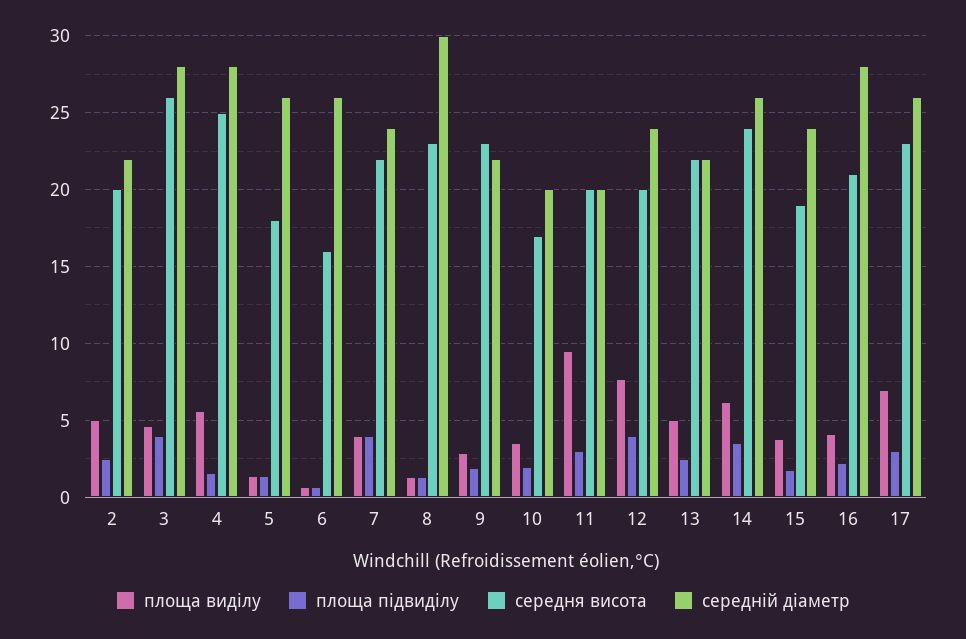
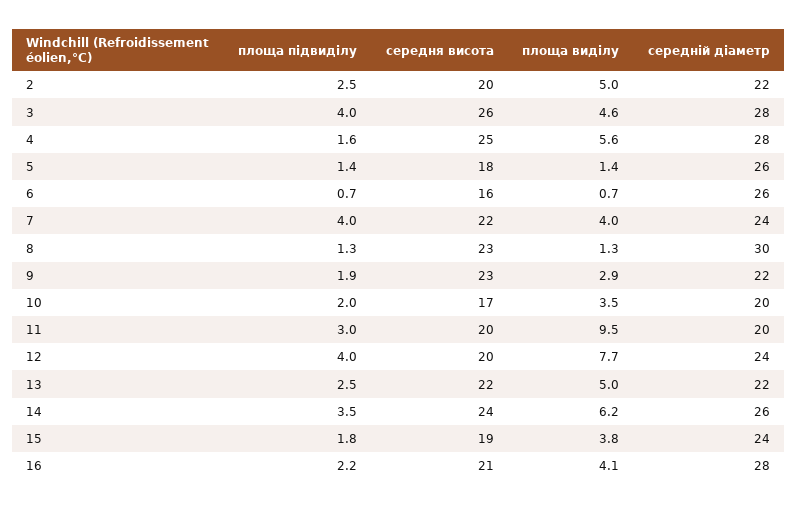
площа виділу, 17: 7 -> none
площа підвиділу, 17: 3 -> none
середня висота, 17: 23 -> none
середній діаметр, 17: 26 -> none

